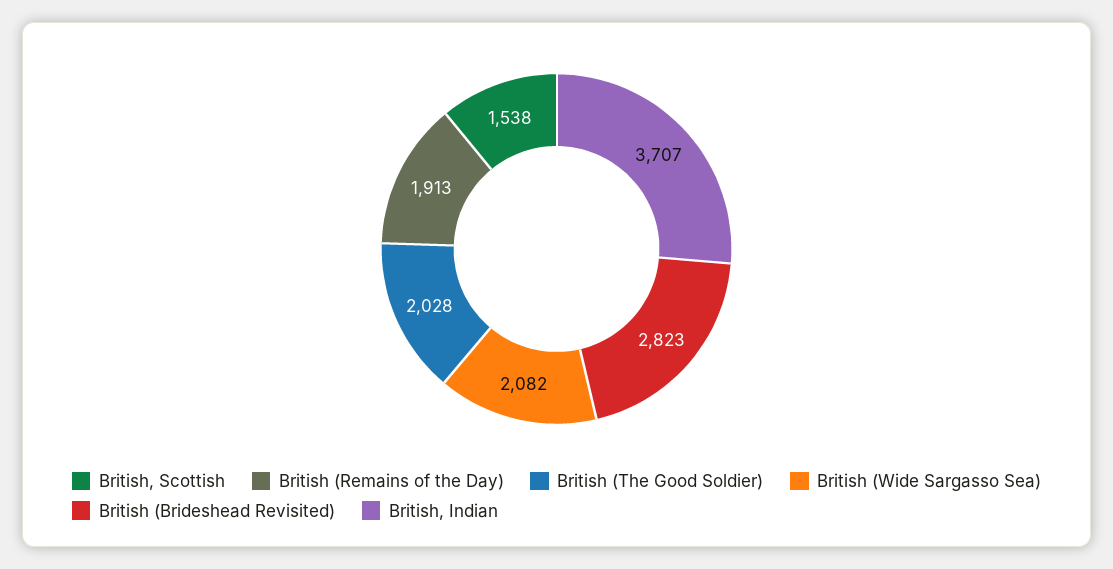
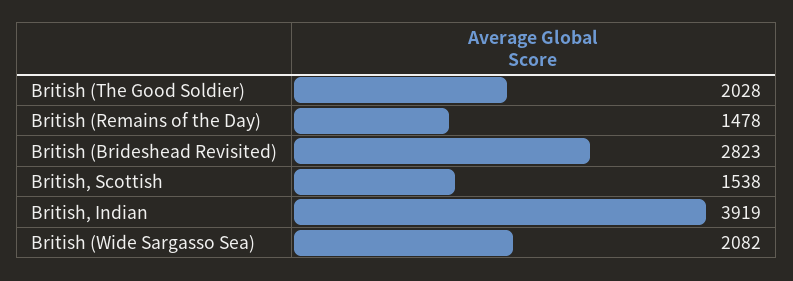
British (Remains of the Day): 1913 -> 1478
British, Indian: 3707 -> 3919

